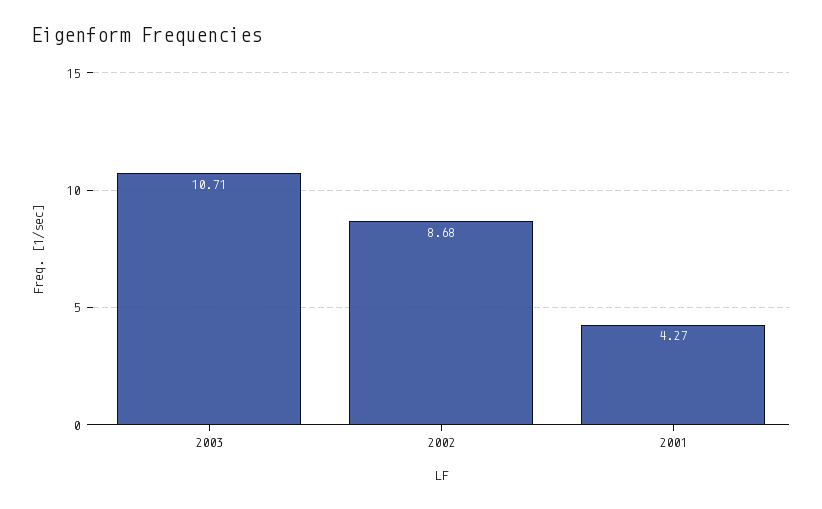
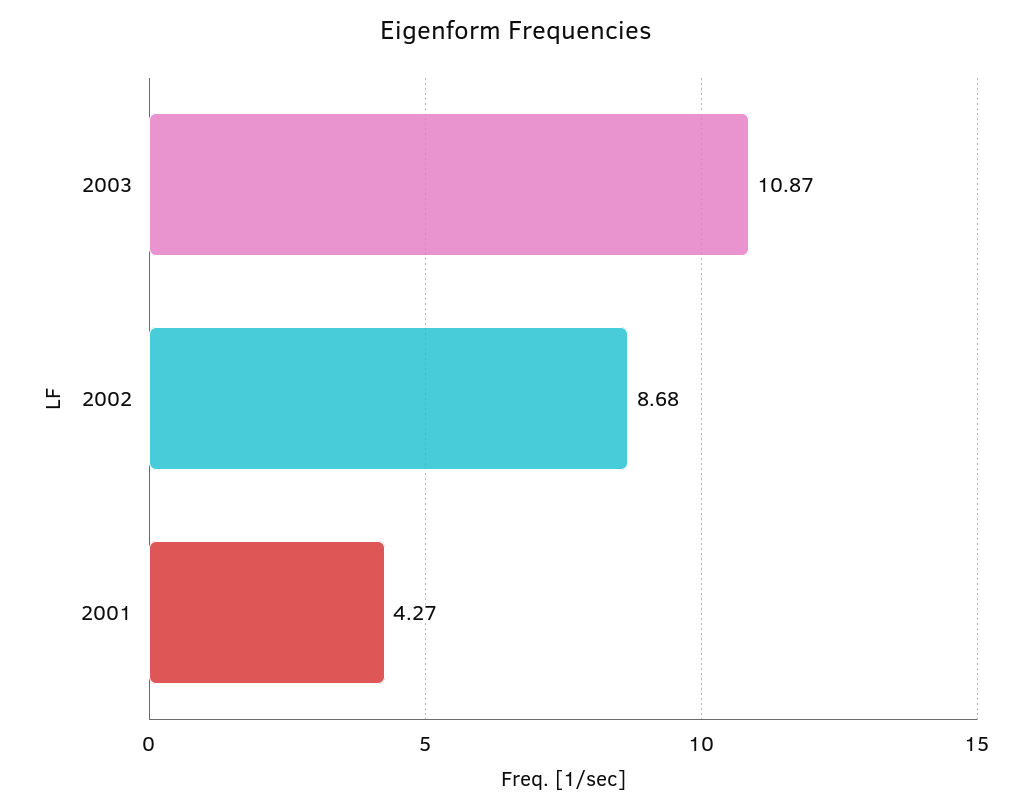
2003: 10.71 -> 10.87

